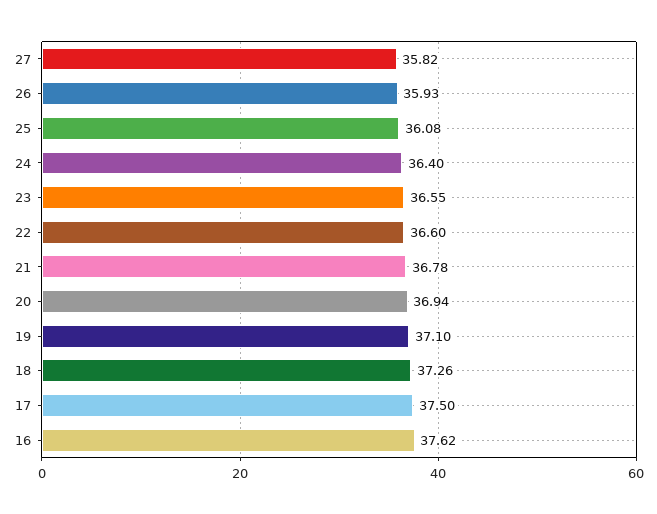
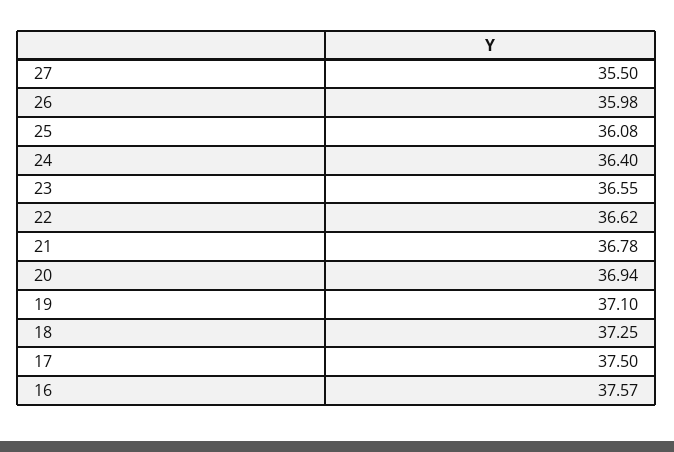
27: 35.82 -> 35.5
26: 35.93 -> 35.98
22: 36.6 -> 36.62
18: 37.26 -> 37.25
16: 37.62 -> 37.57

